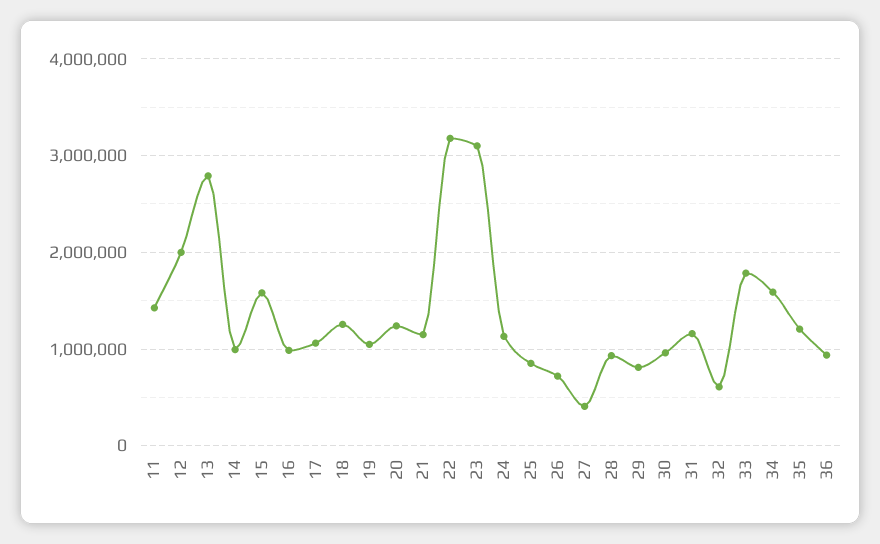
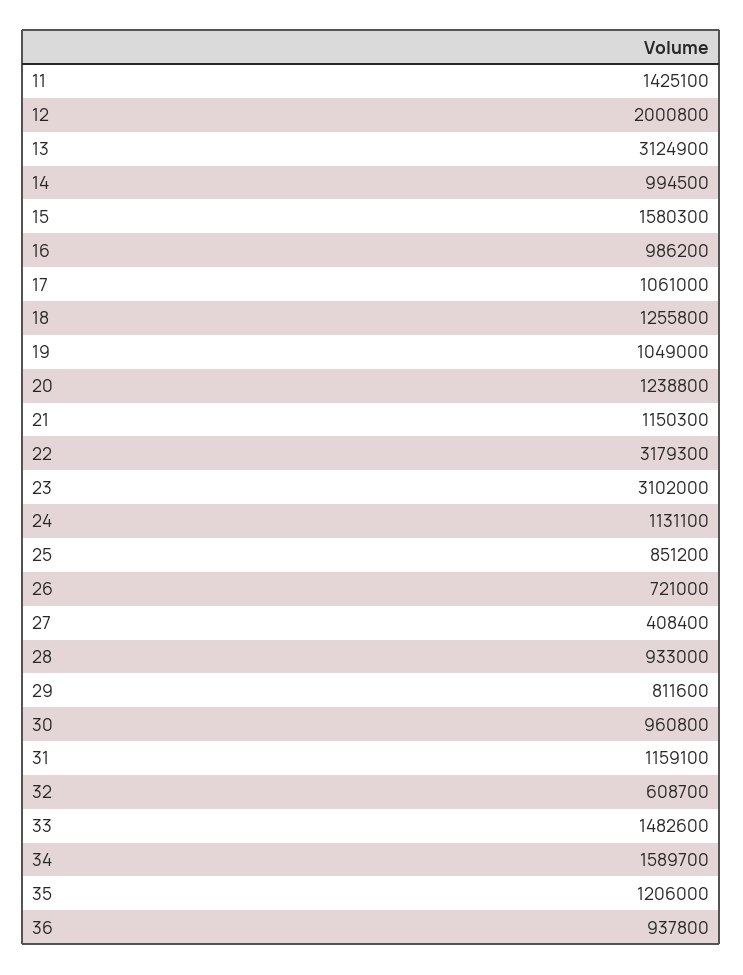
13: 2800000 -> 3124900
33: 1800000 -> 1482600

